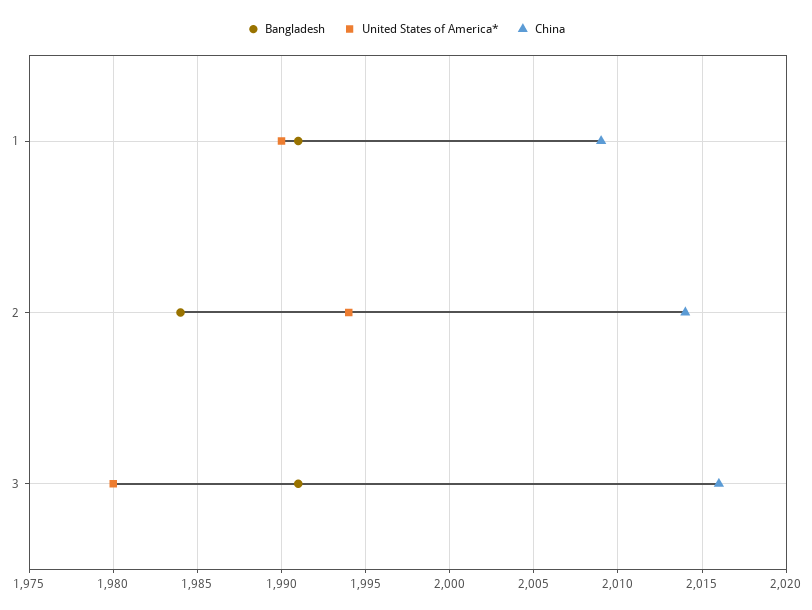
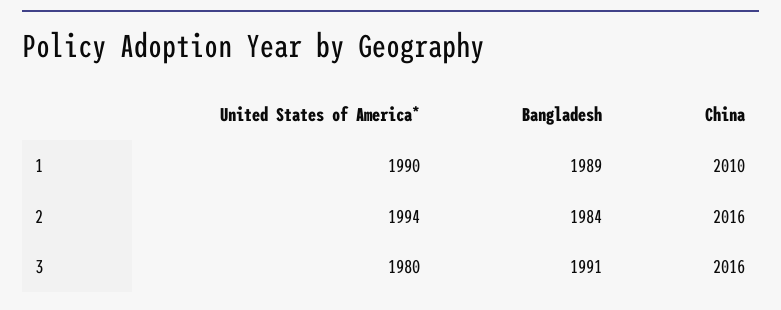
Bangladesh, 1: 1991 -> 1989
China, 1: 2009 -> 2010
China, 2: 2014 -> 2016

